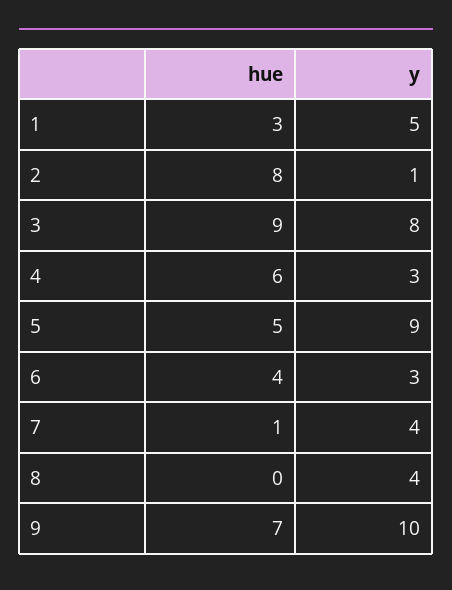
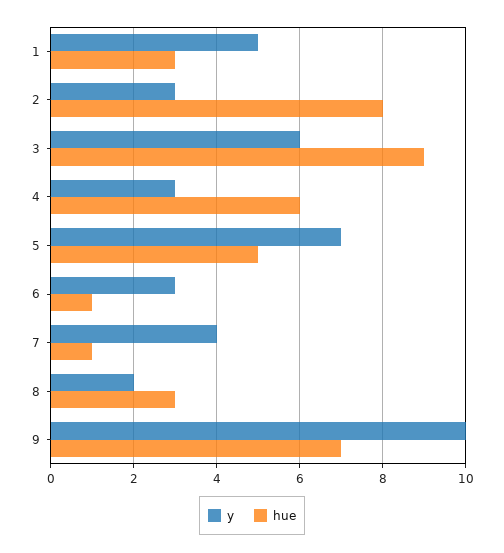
y, 2: 1 -> 3
y, 3: 8 -> 6
y, 5: 9 -> 7
hue, 6: 4 -> 1
hue, 8: 0 -> 3
y, 8: 4 -> 2

